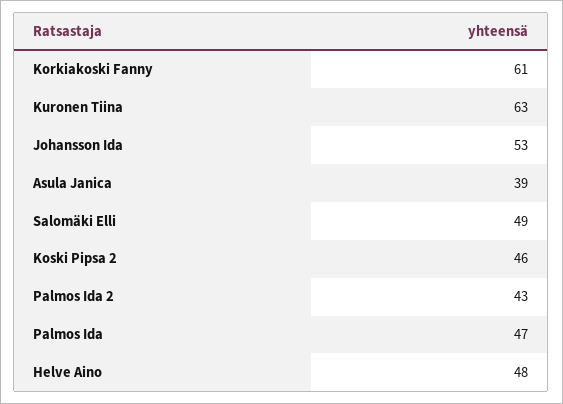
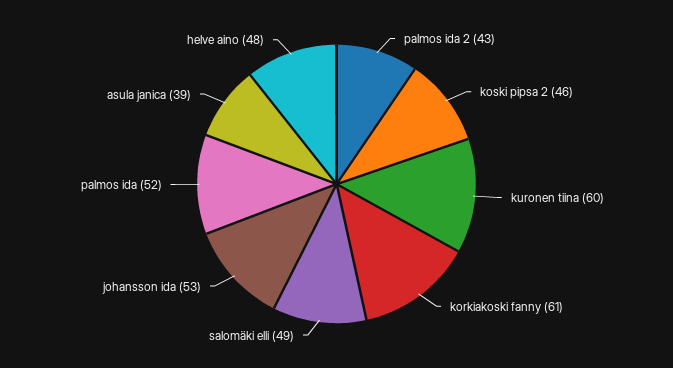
Kuronen Tiina: 63 -> 60
Palmos Ida: 47 -> 52

